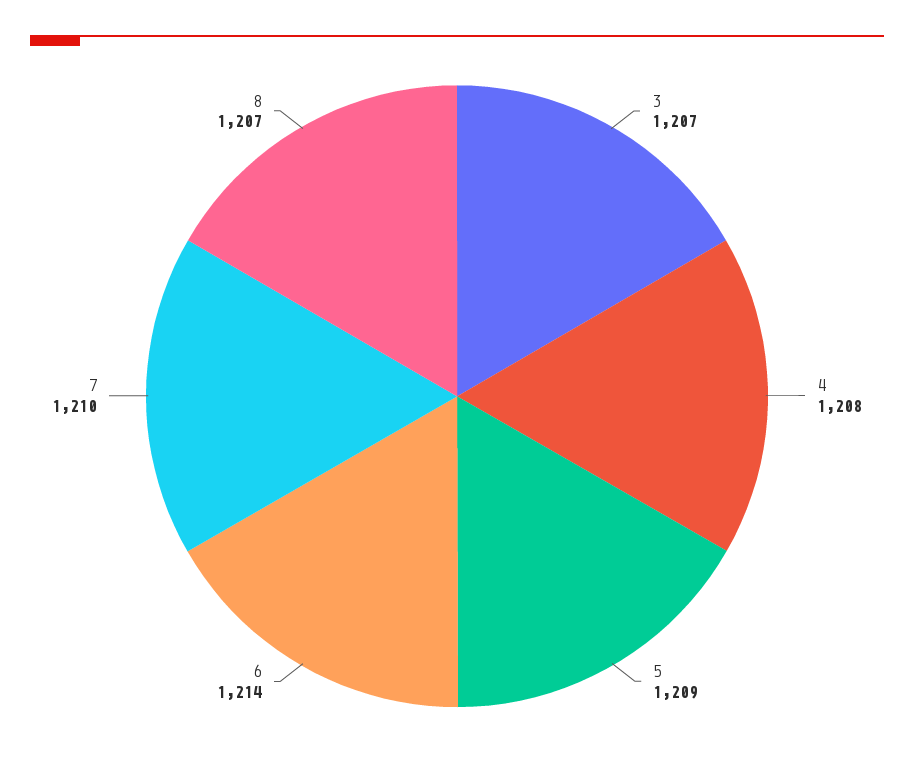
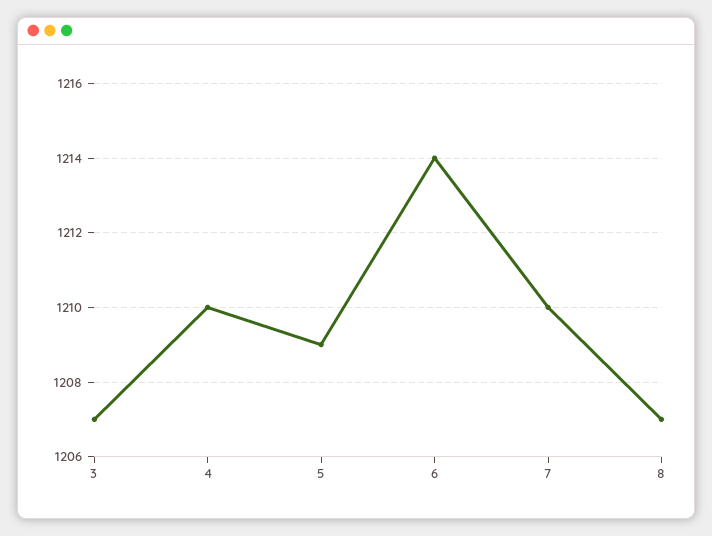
4: 1208 -> 1210

